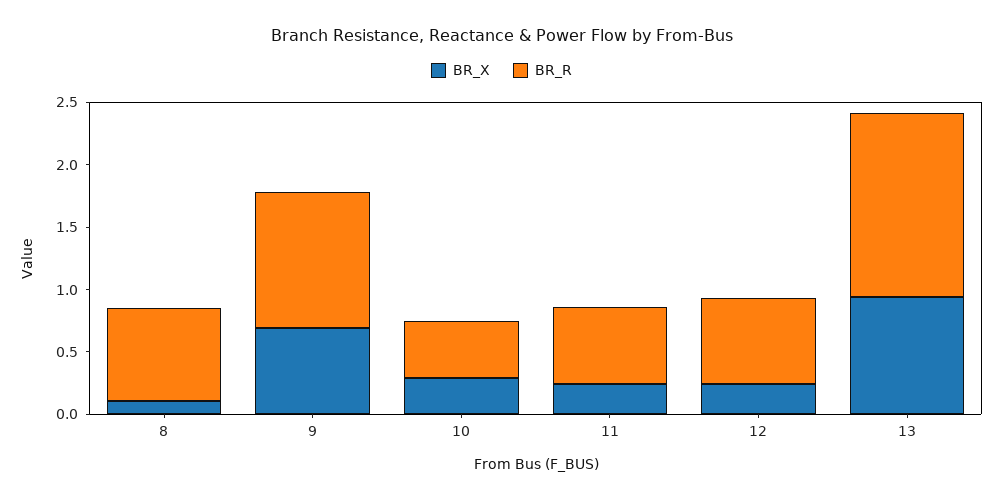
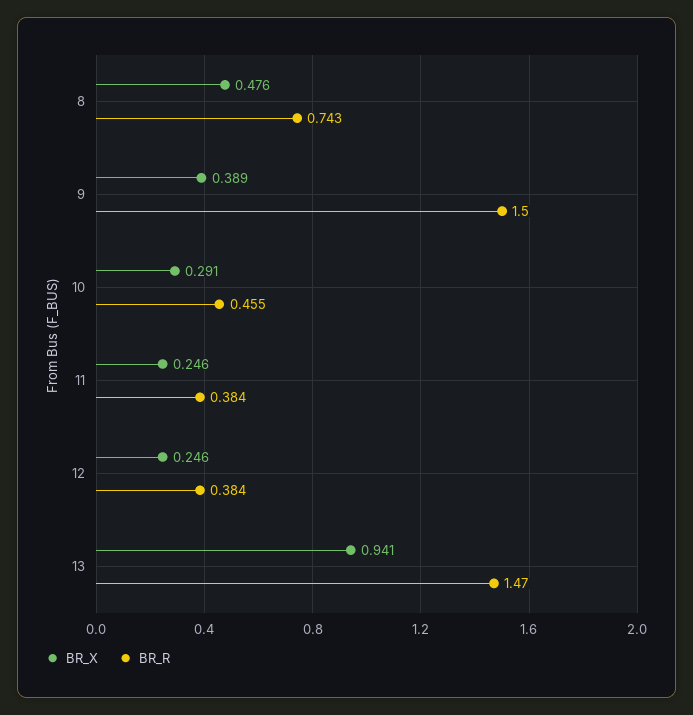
BR_X, 8: 0.1 -> 0.476
BR_X, 9: 0.7 -> 0.389
BR_R, 9: 1.1 -> 1.5
BR_R, 11: 0.6 -> 0.384
BR_R, 12: 0.7 -> 0.384

